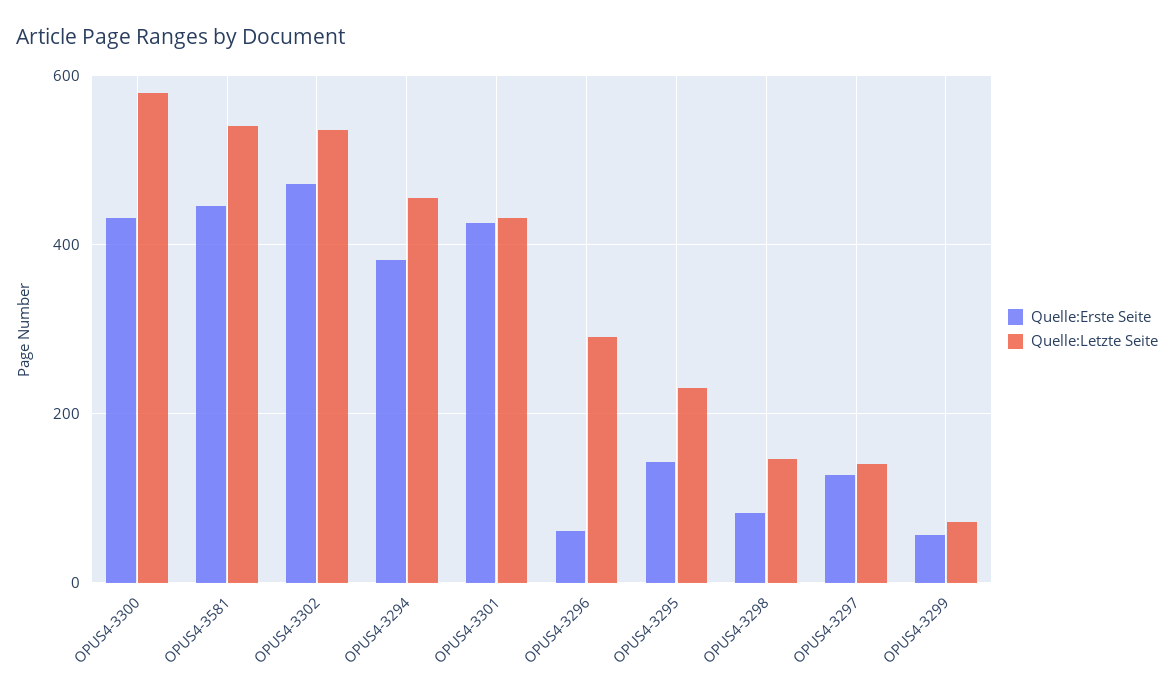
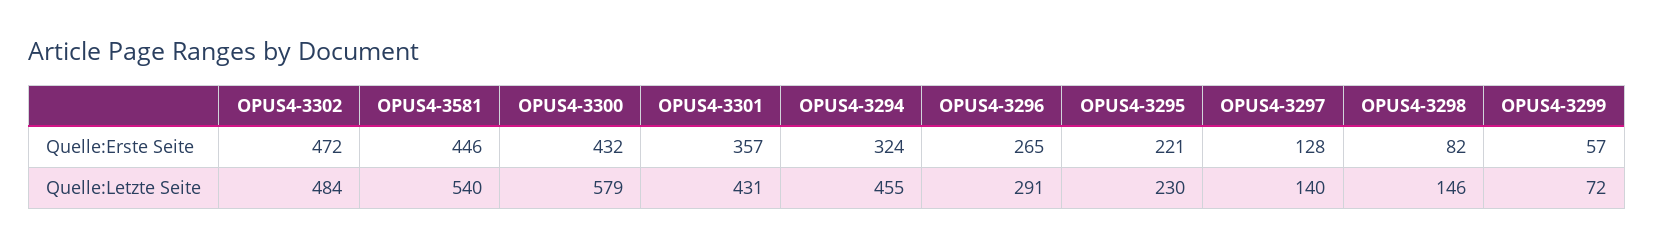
Quelle:Letzte Seite, OPUS4-3302: 540 -> 484
Quelle:Erste Seite, OPUS4-3294: 380 -> 324
Quelle:Erste Seite, OPUS4-3301: 420 -> 357
Quelle:Erste Seite, OPUS4-3296: 60 -> 265
Quelle:Erste Seite, OPUS4-3295: 140 -> 221

